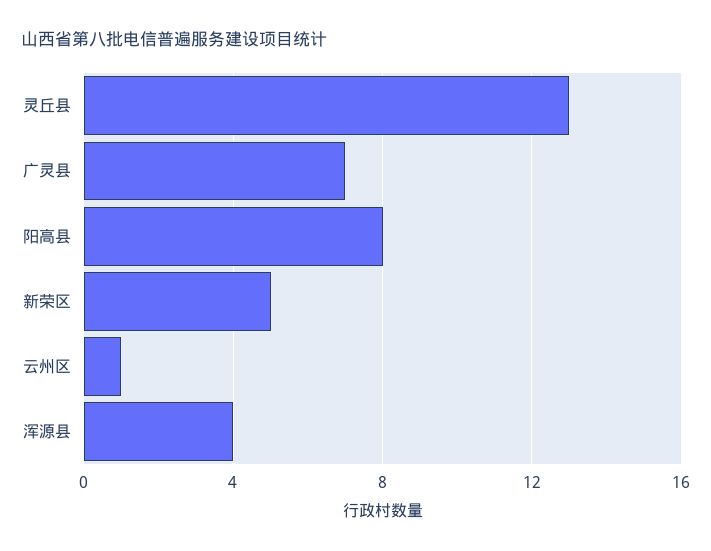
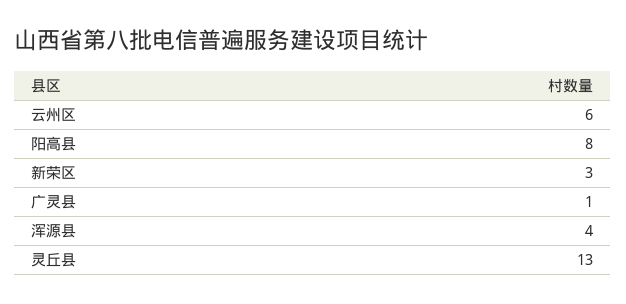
广灵县: 7 -> 1
新荣区: 5 -> 3
云州区: 1 -> 6

